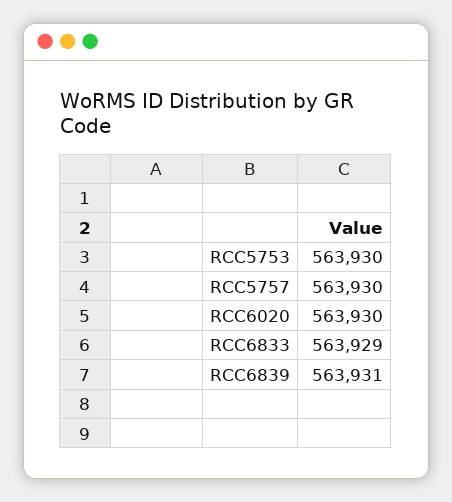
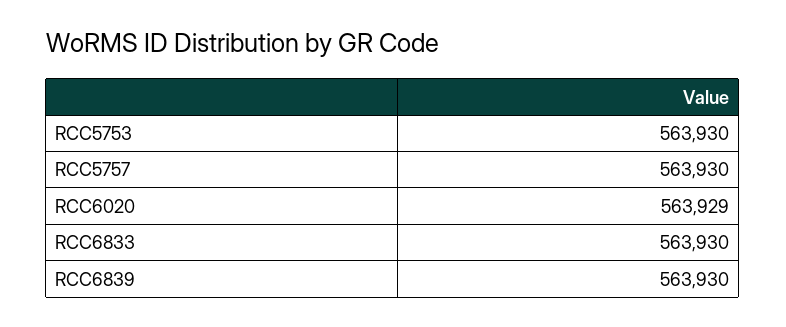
RCC6020: 563930 -> 563929
RCC6833: 563929 -> 563930
RCC6839: 563931 -> 563930

